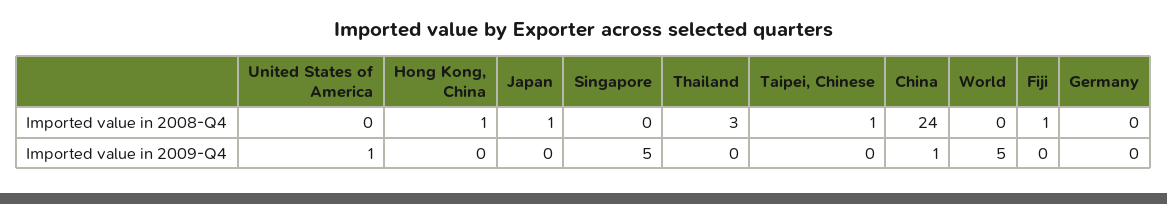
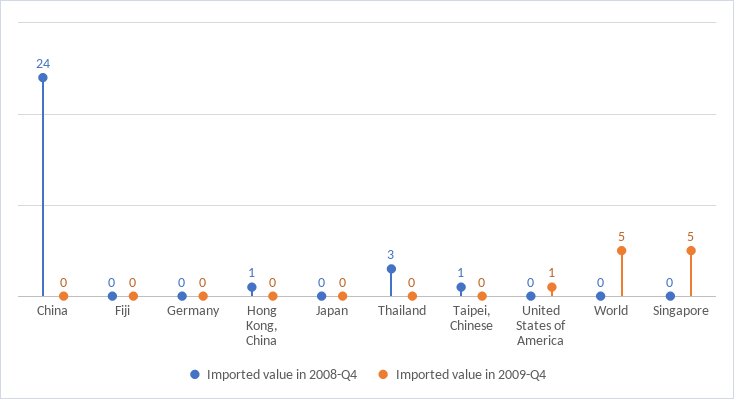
Imported value in 2008-Q4, Japan: 1 -> 0
Imported value in 2008-Q4, Fiji: 1 -> 0
Imported value in 2009-Q4, China: 1 -> 0

